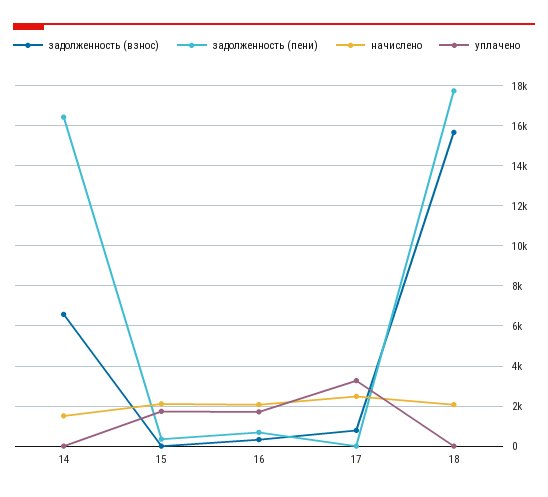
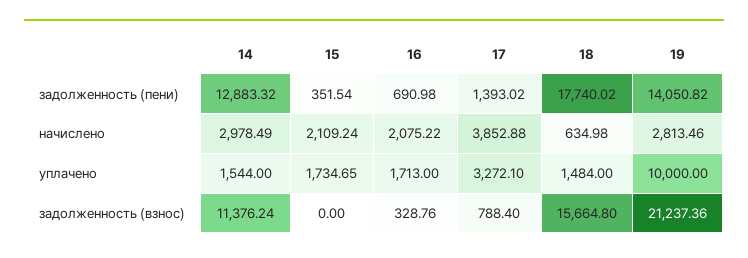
задолженность (взнос), 14: 6500 -> 11376.24
задолженность (пени), 14: 16500 -> 12883.32
начислено, 14: 1500 -> 2978.49
уплачено, 14: 0 -> 1544
задолженность (пени), 17: 0 -> 1393.02
начислено, 17: 2500 -> 3852.88
начислено, 18: 2000 -> 634.98
уплачено, 18: 0 -> 1484
задолженность (пени), 19: none -> 14050.82
начислено, 19: none -> 2813.46
уплачено, 19: none -> 10000
задолженность (взнос), 19: none -> 21237.36

